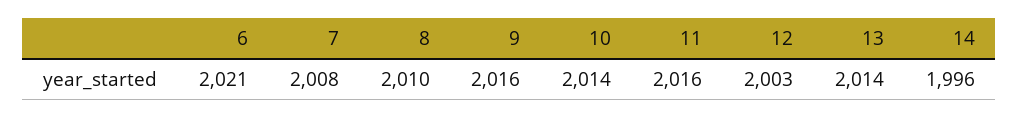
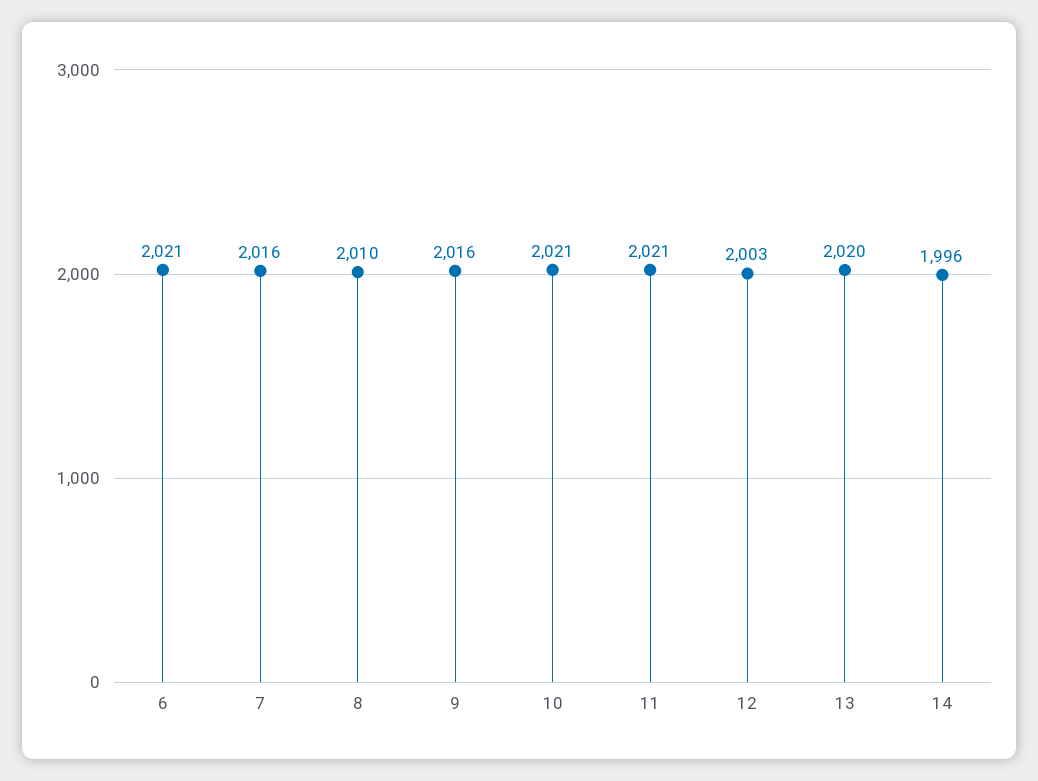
7: 2008 -> 2016
10: 2014 -> 2021
11: 2016 -> 2021
13: 2014 -> 2020

